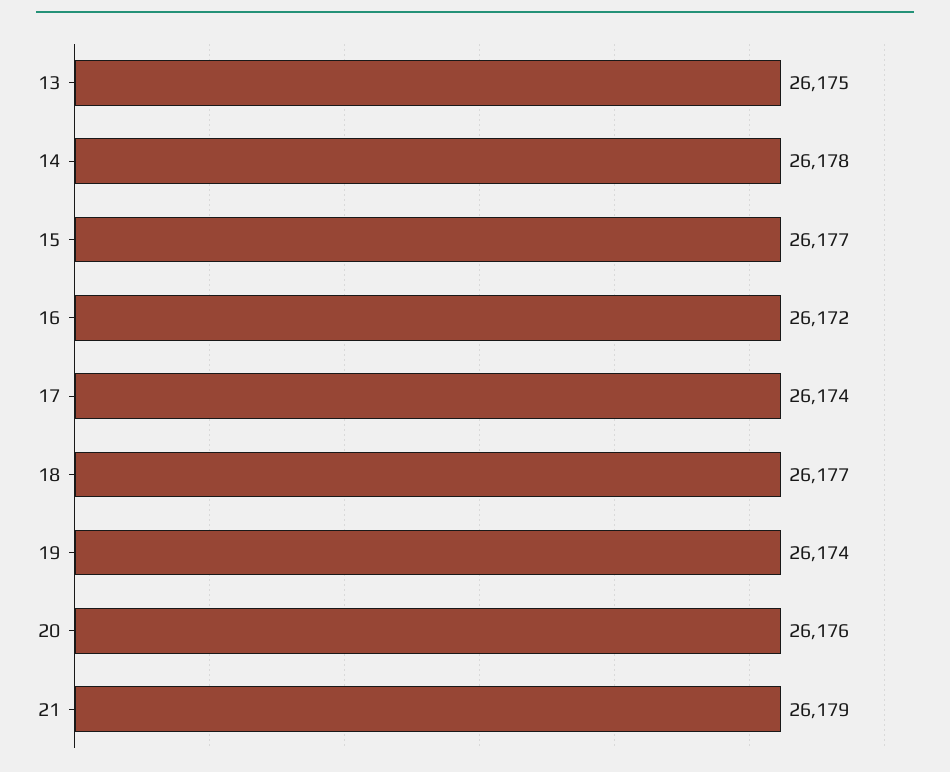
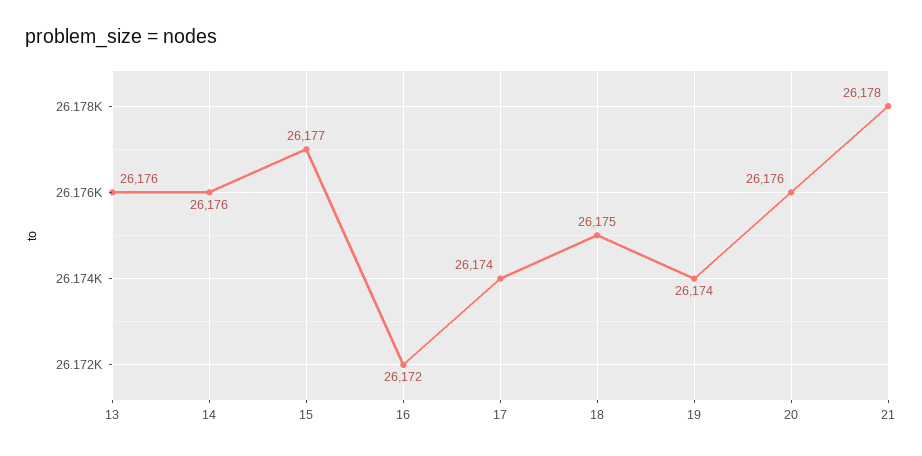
13: 26175 -> 26176
14: 26178 -> 26176
18: 26177 -> 26175
21: 26179 -> 26178

